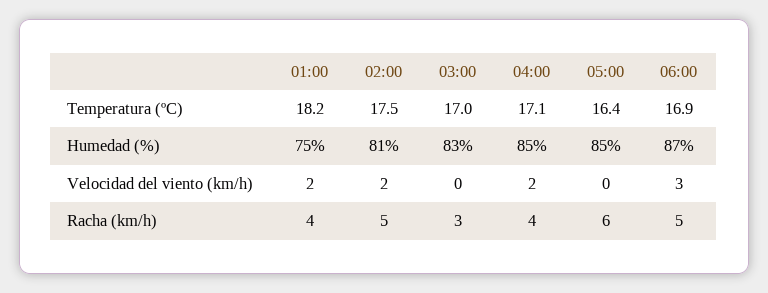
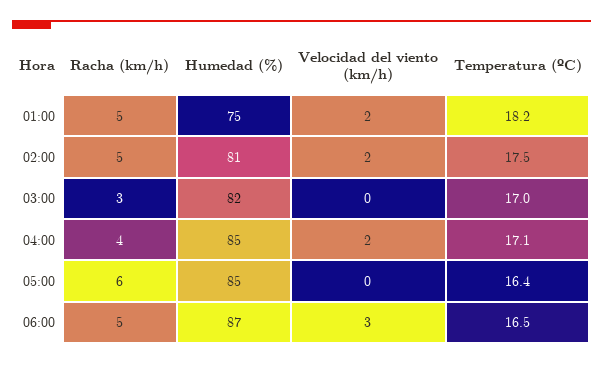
06:00, Temperatura (ºC): 16.9 -> 16.5
03:00, Humedad (%): 83 -> 82
01:00, Racha (km/h): 4 -> 5

